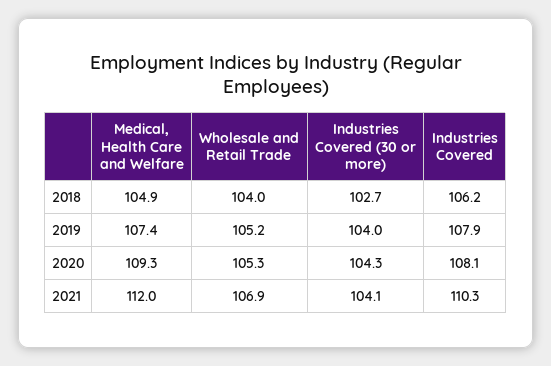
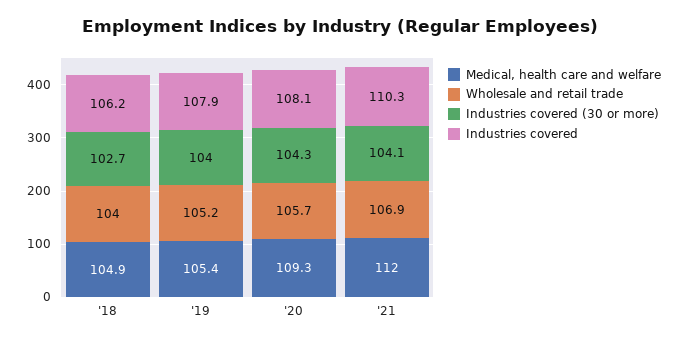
Medical, Health Care and Welfare, 2019: 107.4 -> 105.4
Wholesale and Retail Trade, 2020: 105.3 -> 105.7

